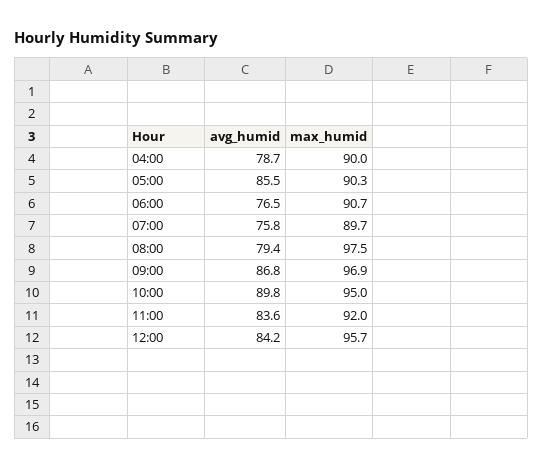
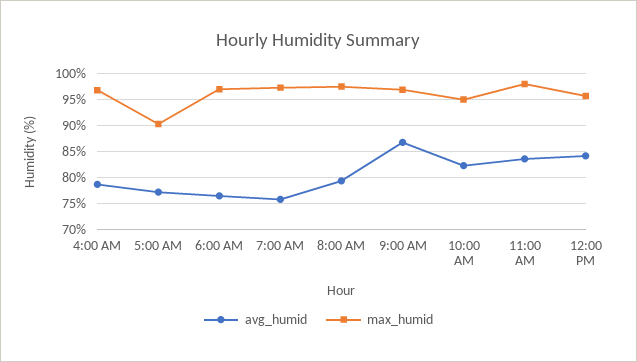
max_humid, 04:00: 90 -> 97.5
avg_humid, 05:00: 85.5 -> 77.5
max_humid, 06:00: 90.7 -> 97.5
max_humid, 07:00: 89.7 -> 97.5
avg_humid, 10:00: 89.8 -> 82.5
max_humid, 11:00: 92 -> 97.5

